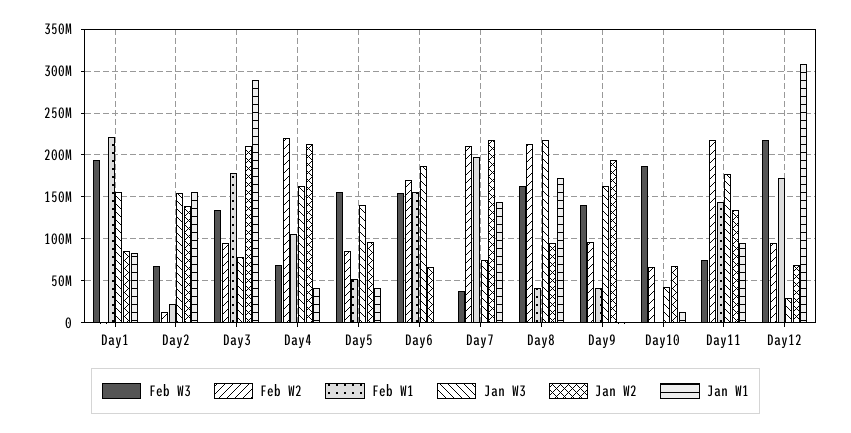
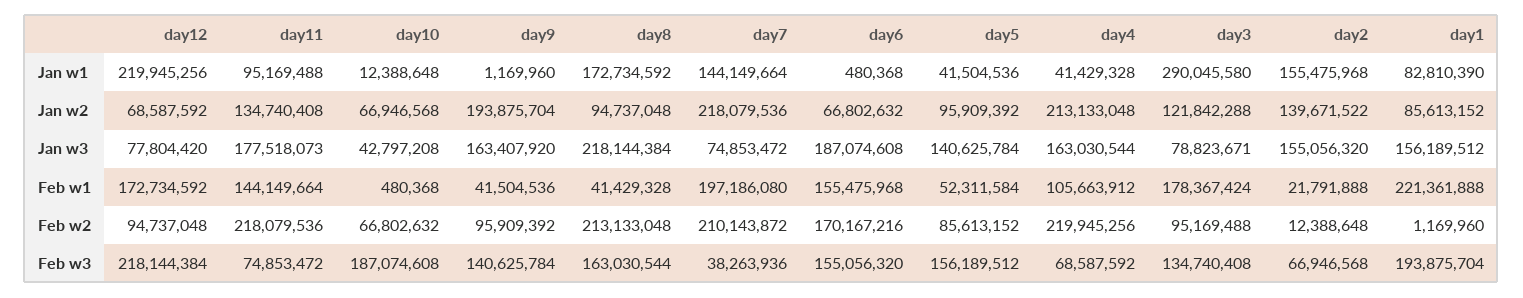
Jan W2, Day3: 210000000 -> 121842288
Jan W3, Day12: 30000000 -> 77804420
Jan W1, Day12: 310000000 -> 219945256

